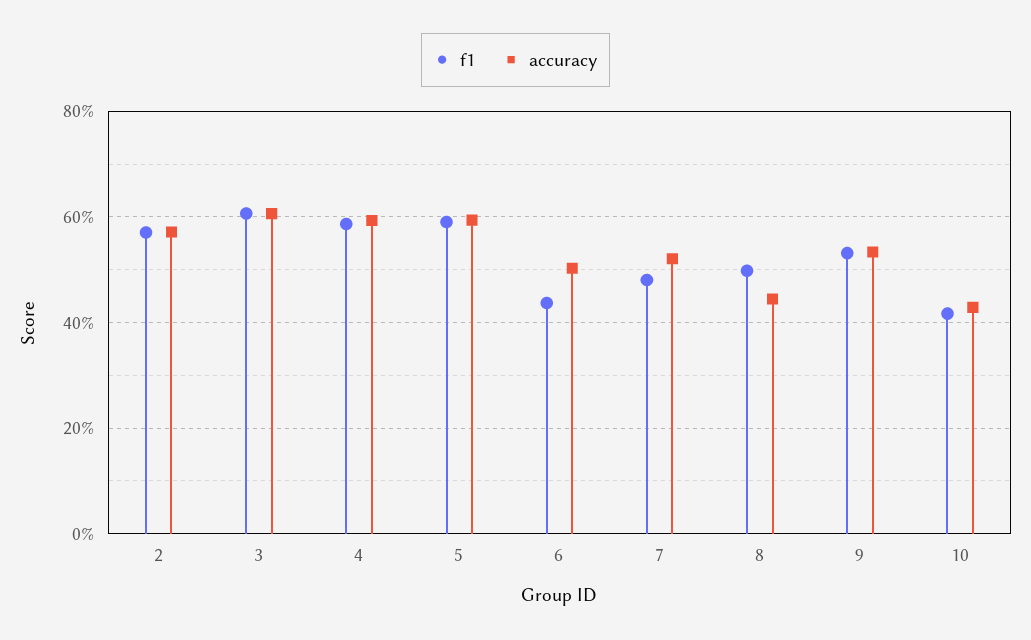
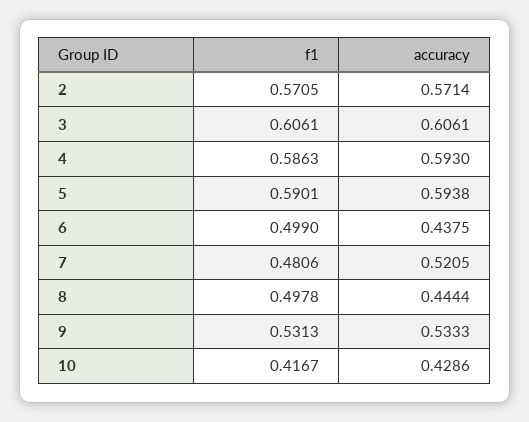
f1, 6: 0.44 -> 0.499
accuracy, 6: 0.5 -> 0.4375

